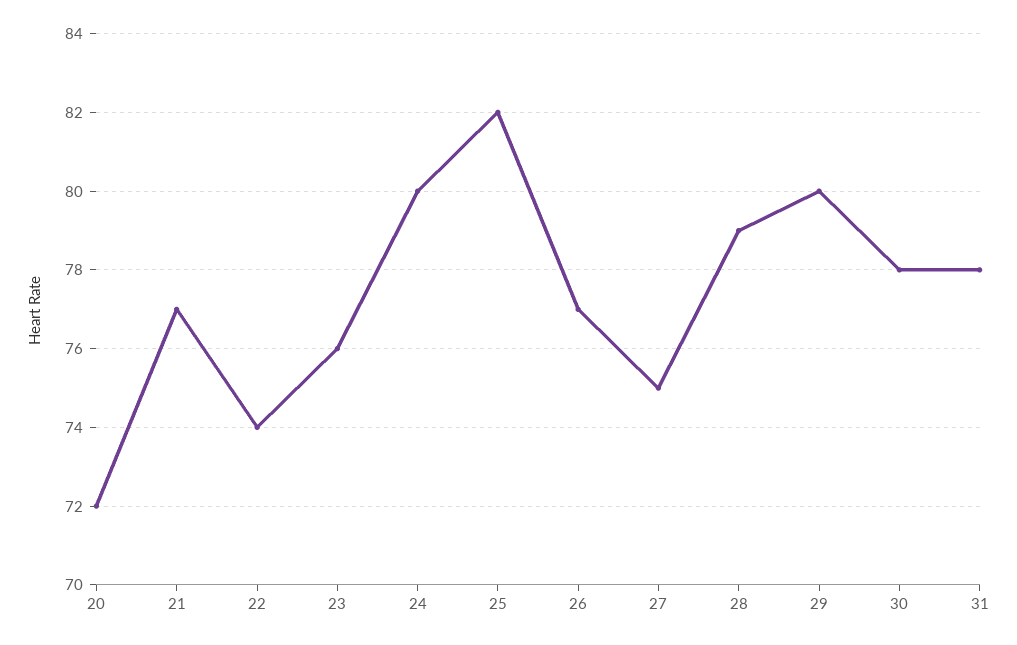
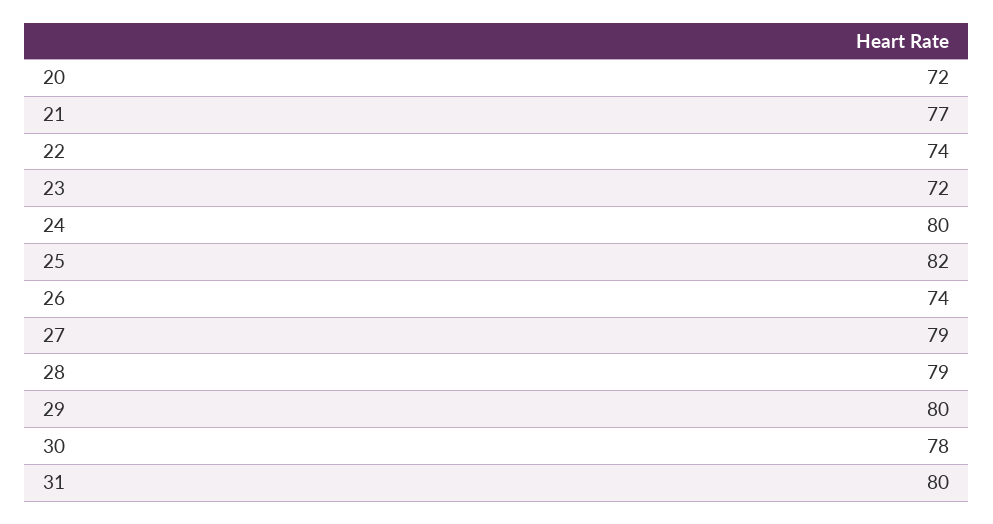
23: 76 -> 72
26: 77 -> 74
27: 75 -> 79
31: 78 -> 80

